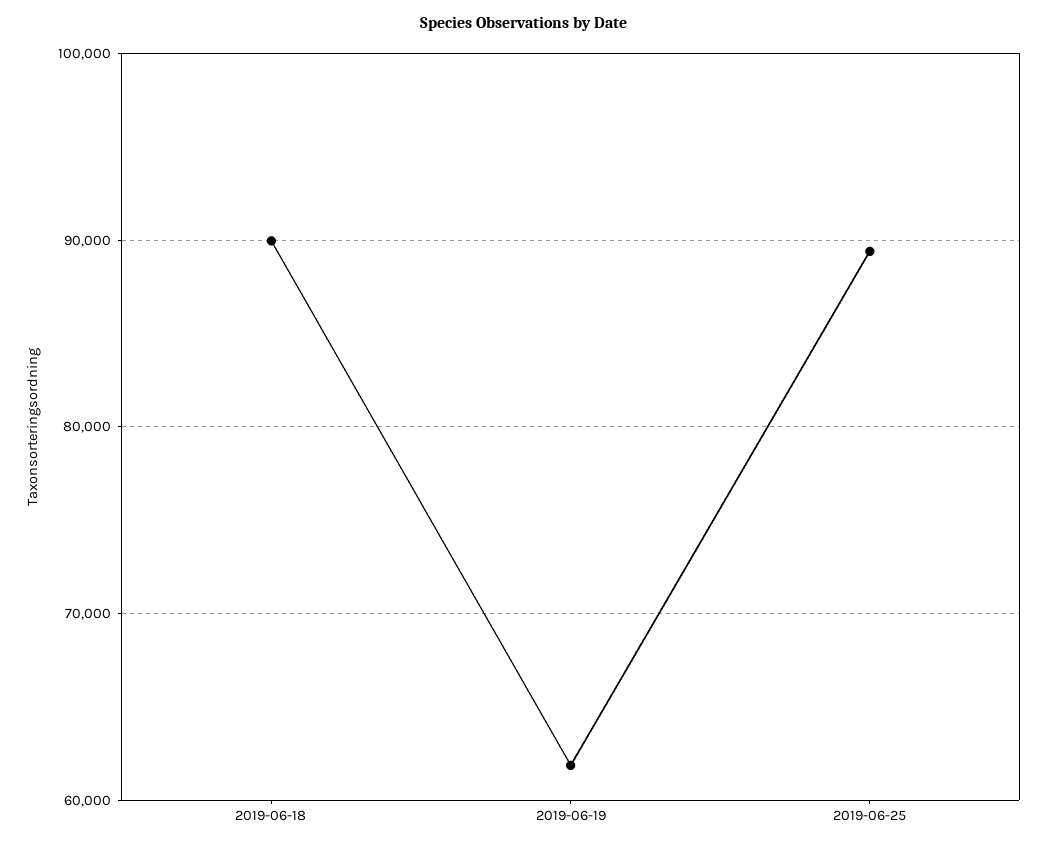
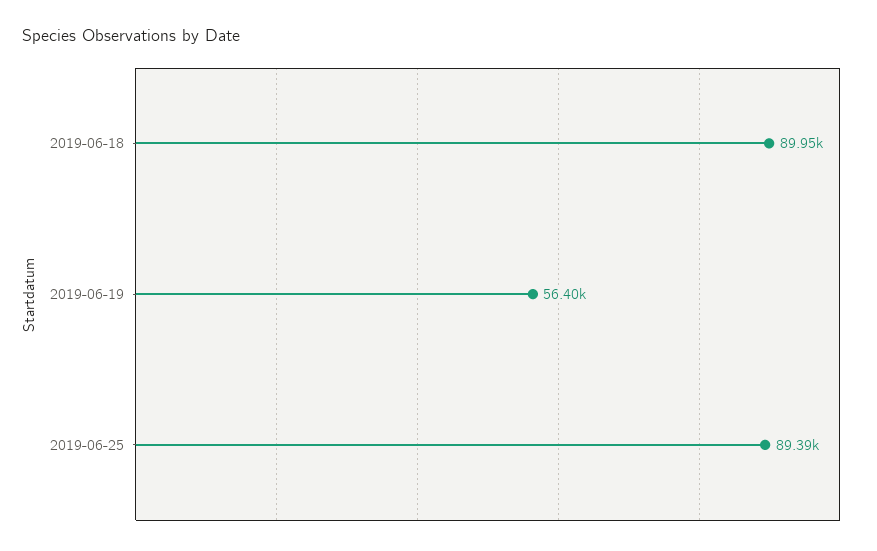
2019-06-19: 62000 -> 56400

